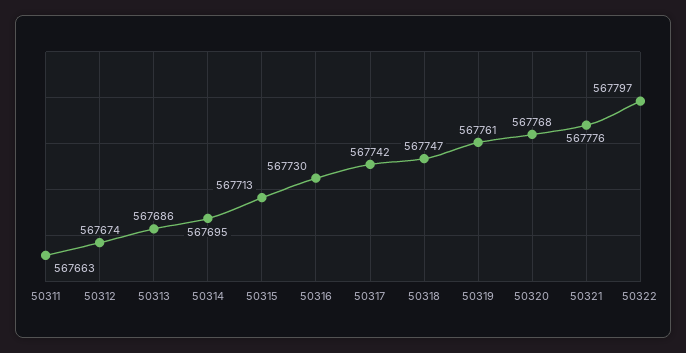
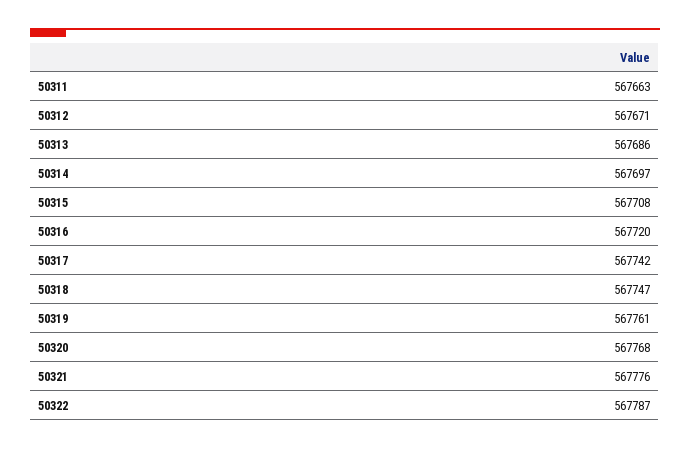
50312: 567674 -> 567671
50314: 567695 -> 567697
50315: 567713 -> 567708
50316: 567730 -> 567720
50322: 567797 -> 567787

